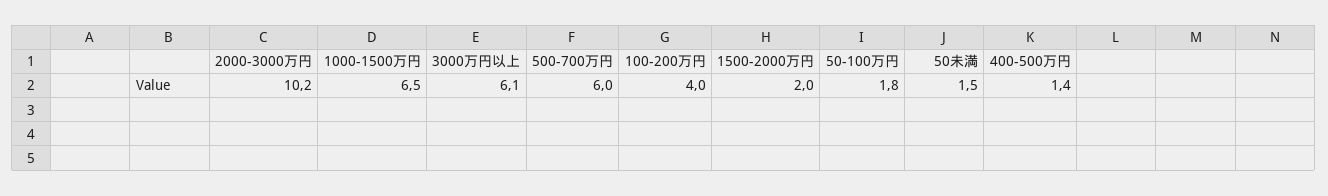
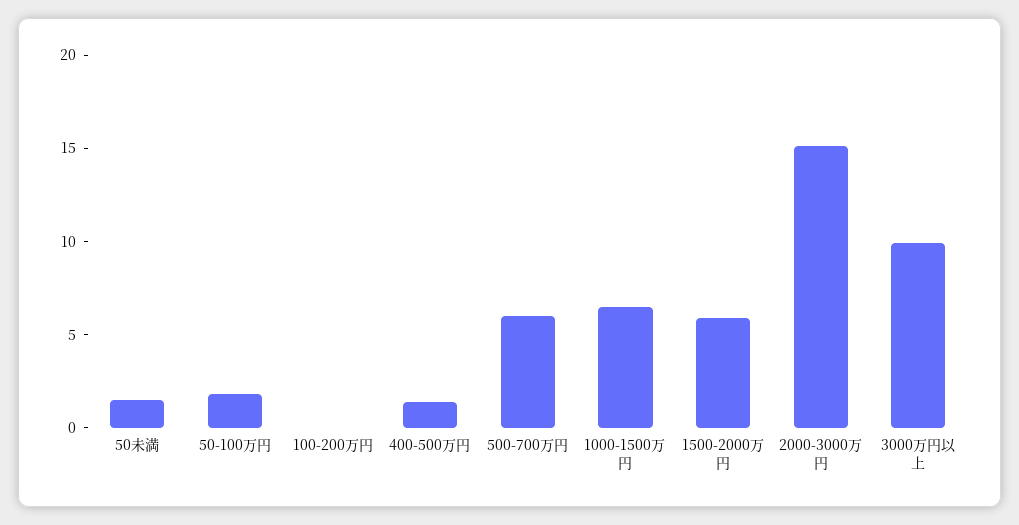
2000-3000万円: 10.2 -> 15
3000万円以上: 6.1 -> 10
100-200万円: 4 -> 0
1500-2000万円: 2 -> 6

